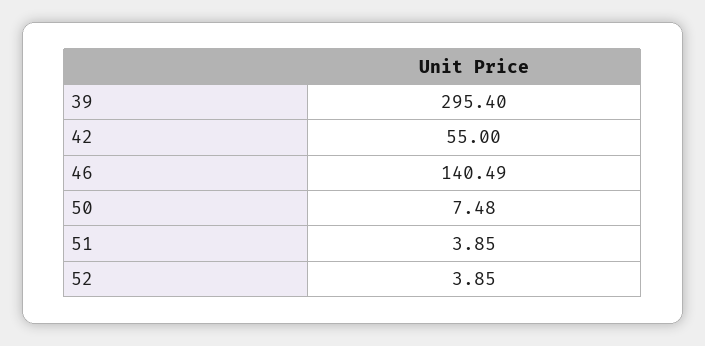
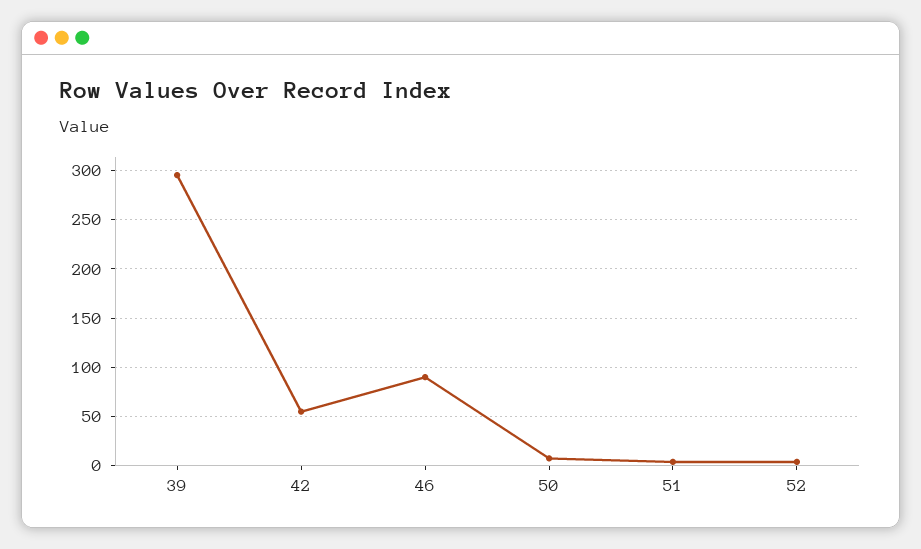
46: 140.49 -> 90

